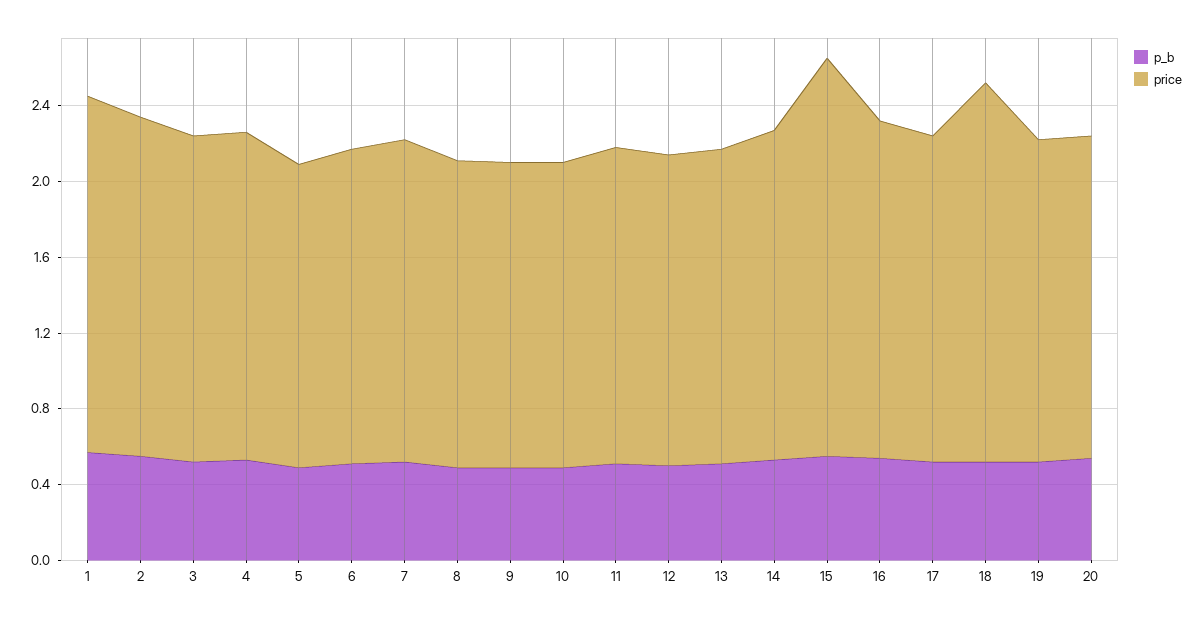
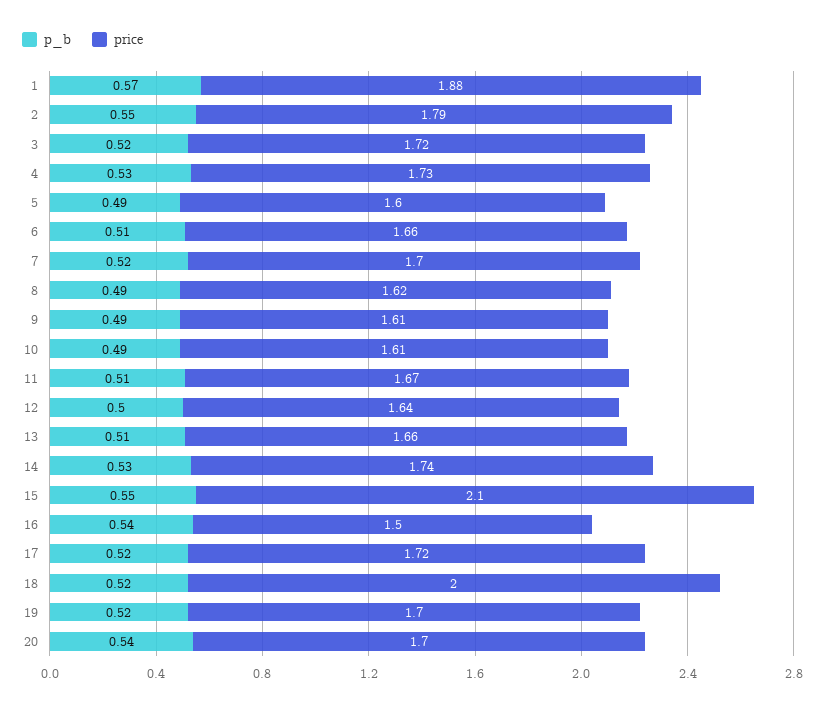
price, 16: 1.8 -> 1.5

